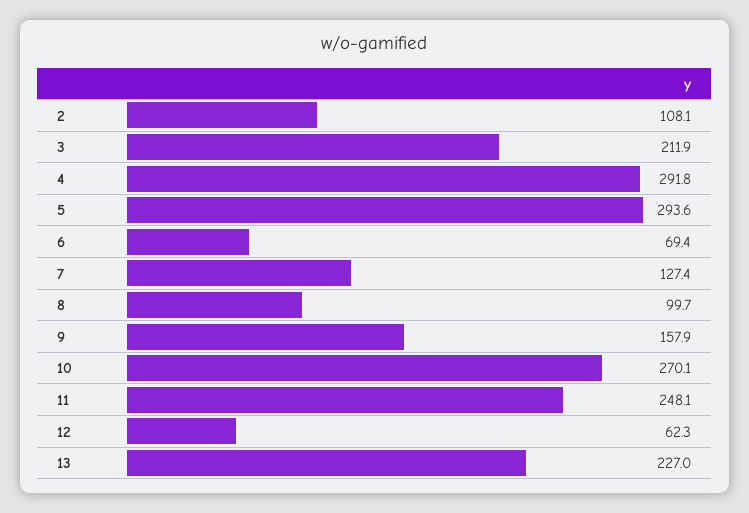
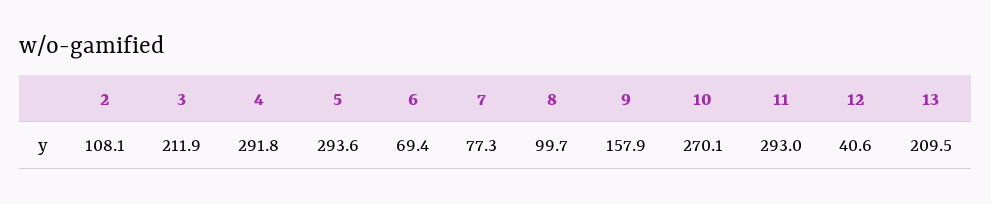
7: 127.4 -> 77.3
11: 248.1 -> 293
12: 62.3 -> 40.6
13: 227 -> 209.5

